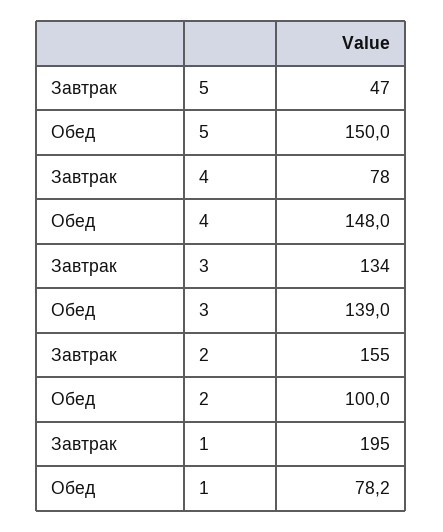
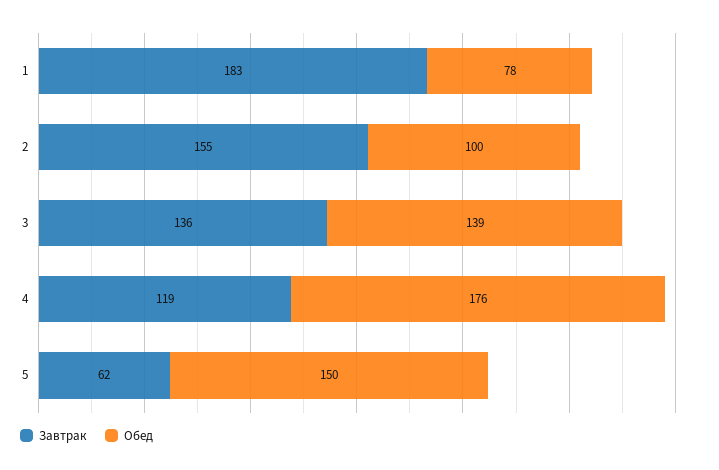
Завтрак, 5: 47 -> 62
Завтрак, 4: 78 -> 119
Обед, 4: 148 -> 176
Завтрак, 3: 134 -> 136
Завтрак, 1: 195 -> 183

